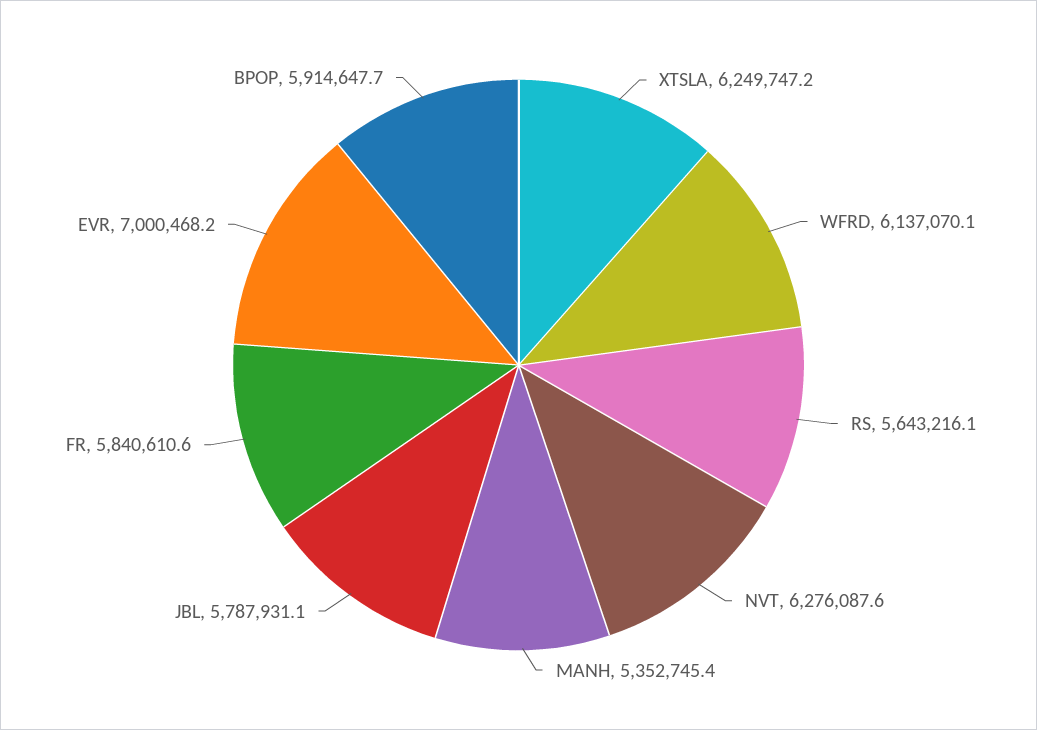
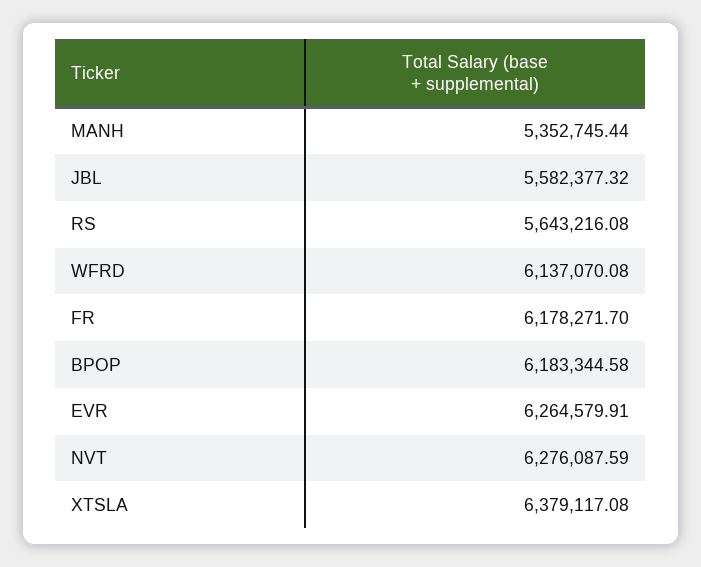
XTSLA: 6249747.2 -> 6379117.08
JBL: 5787931.1 -> 5582377.32
FR: 5840610.6 -> 6178271.7
EVR: 7000468.2 -> 6264579.91
BPOP: 5914647.7 -> 6183344.58

